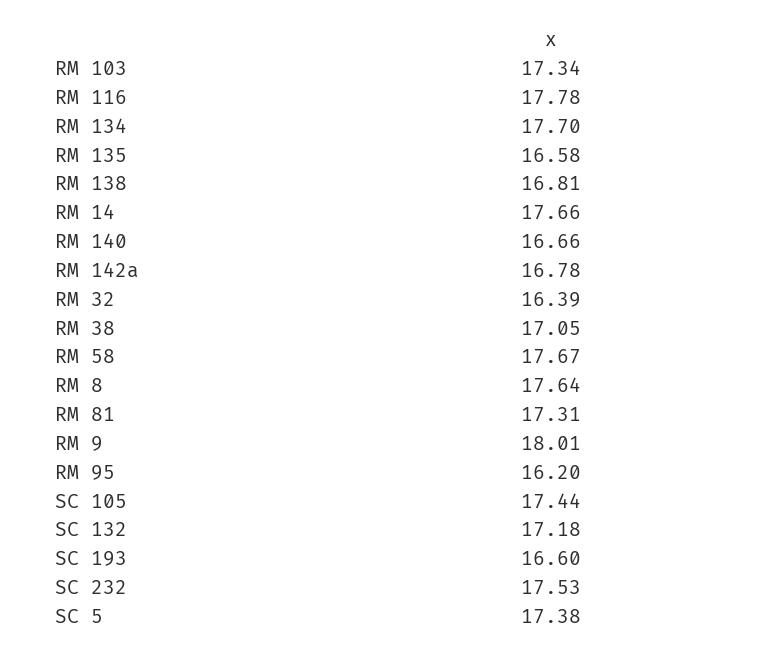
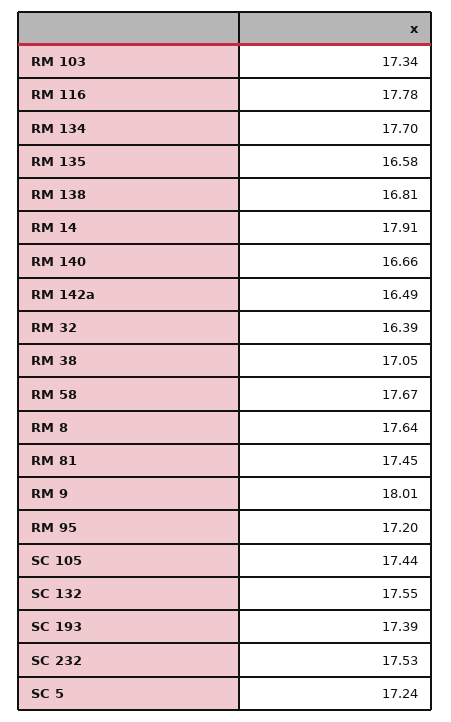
RM 14: 17.66 -> 17.91
RM 142a: 16.78 -> 16.49
RM 81: 17.31 -> 17.45
RM 95: 16.2 -> 17.2
SC 132: 17.18 -> 17.55
SC 193: 16.6 -> 17.39
SC 5: 17.38 -> 17.24

